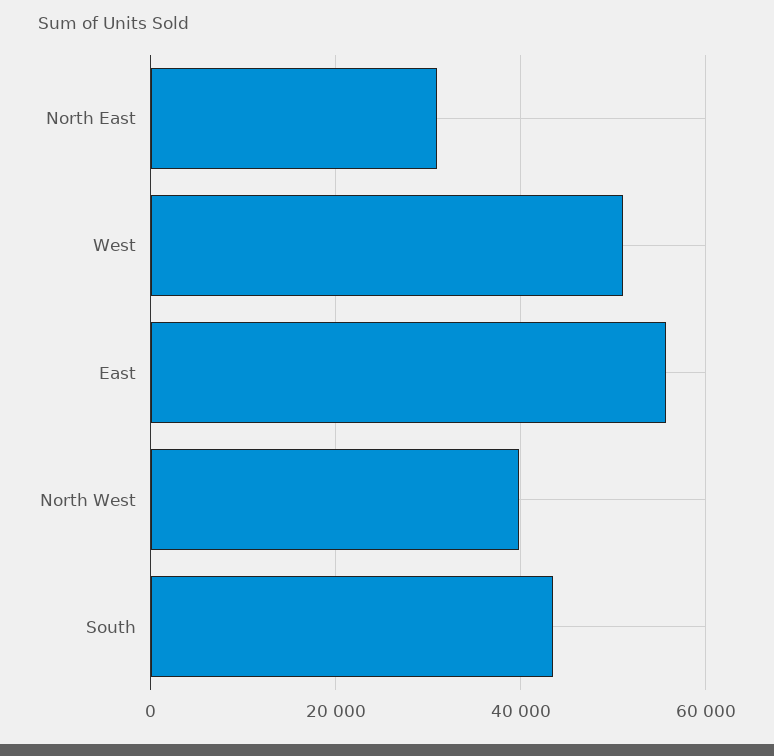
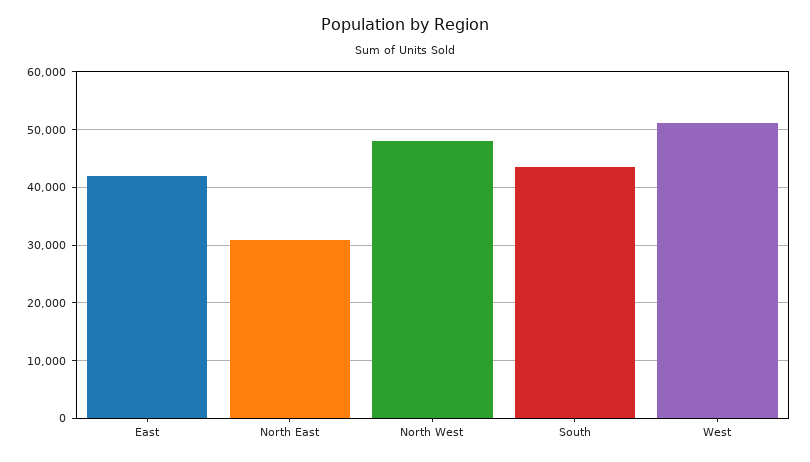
East: 56000 -> 42000
North West: 40000 -> 48000

